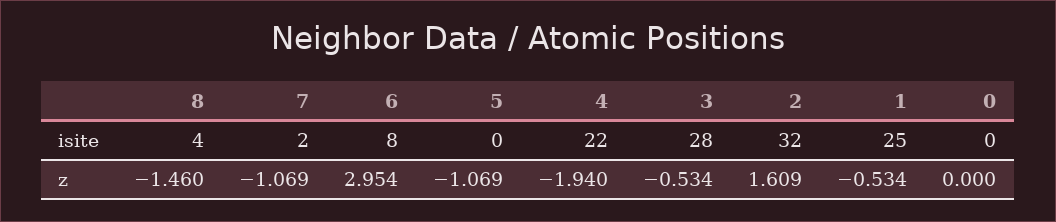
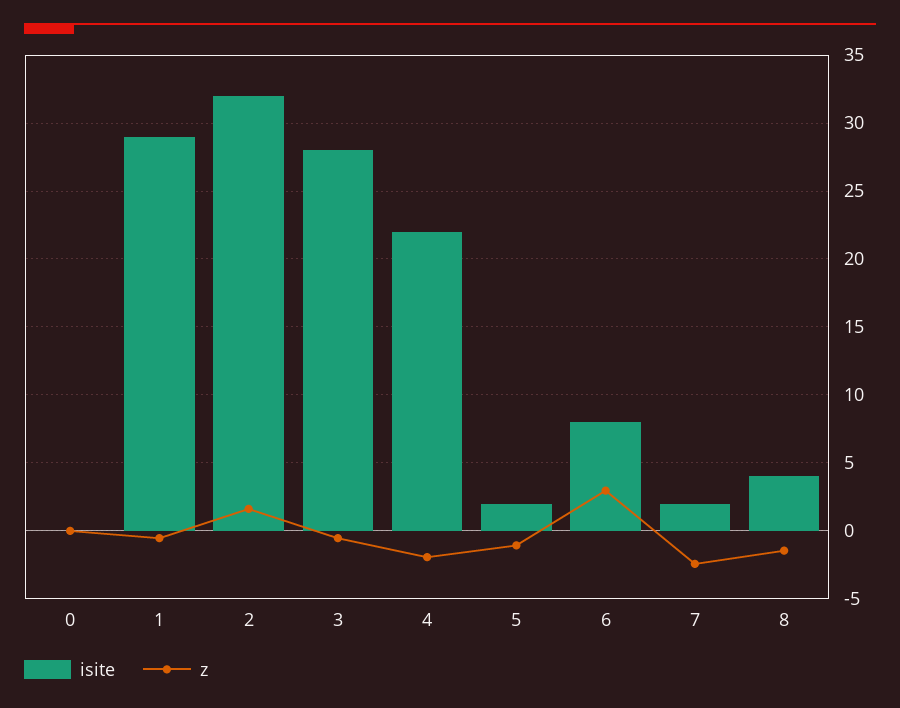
isite, 5: 0 -> 2
isite, 1: 25 -> 29
z, 7: -1.069 -> -2.5

